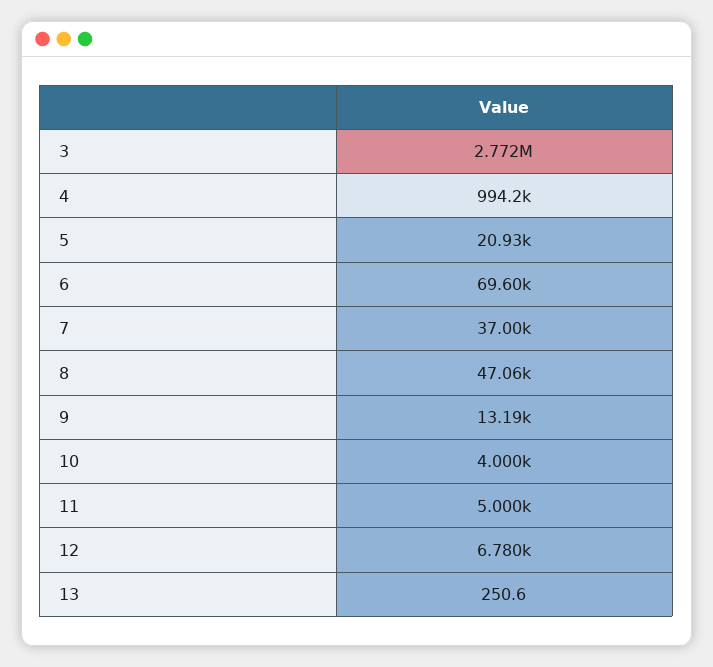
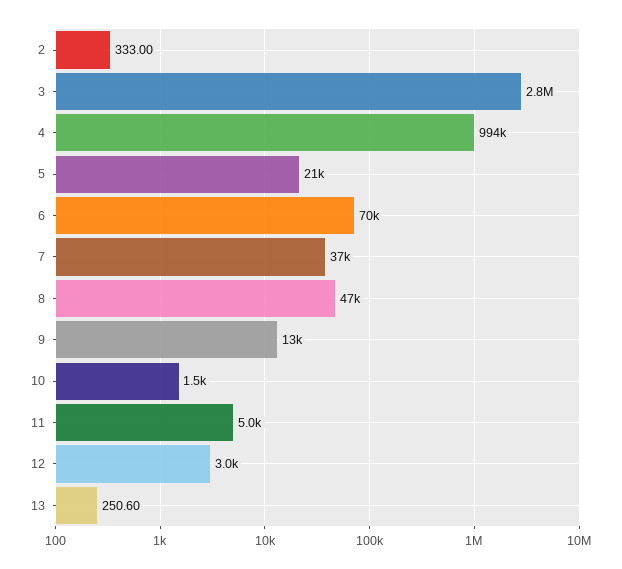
10: 4000 -> 1500
12: 6780 -> 3000
2: none -> 333

